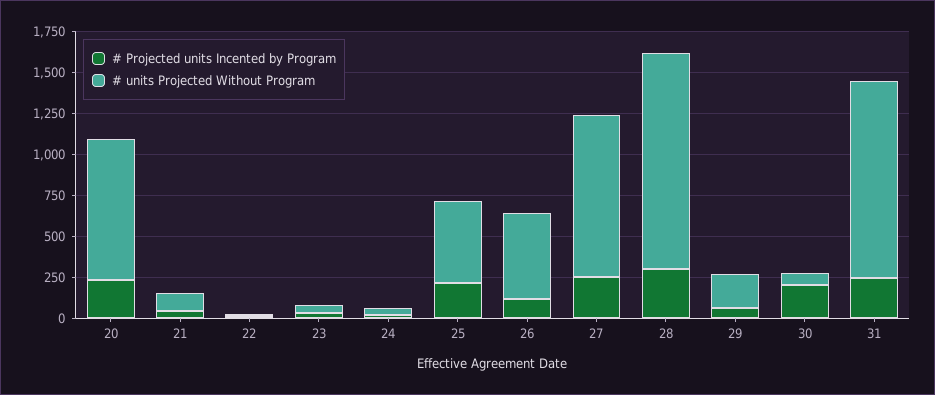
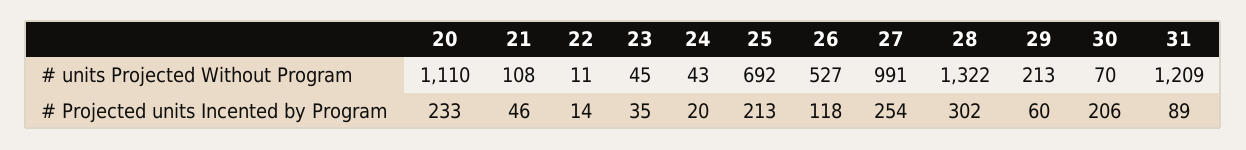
# units Projected Without Program, 20: 850 -> 1110
# units Projected Without Program, 25: 500 -> 692
# Projected units Incented by Program, 31: 250 -> 89

